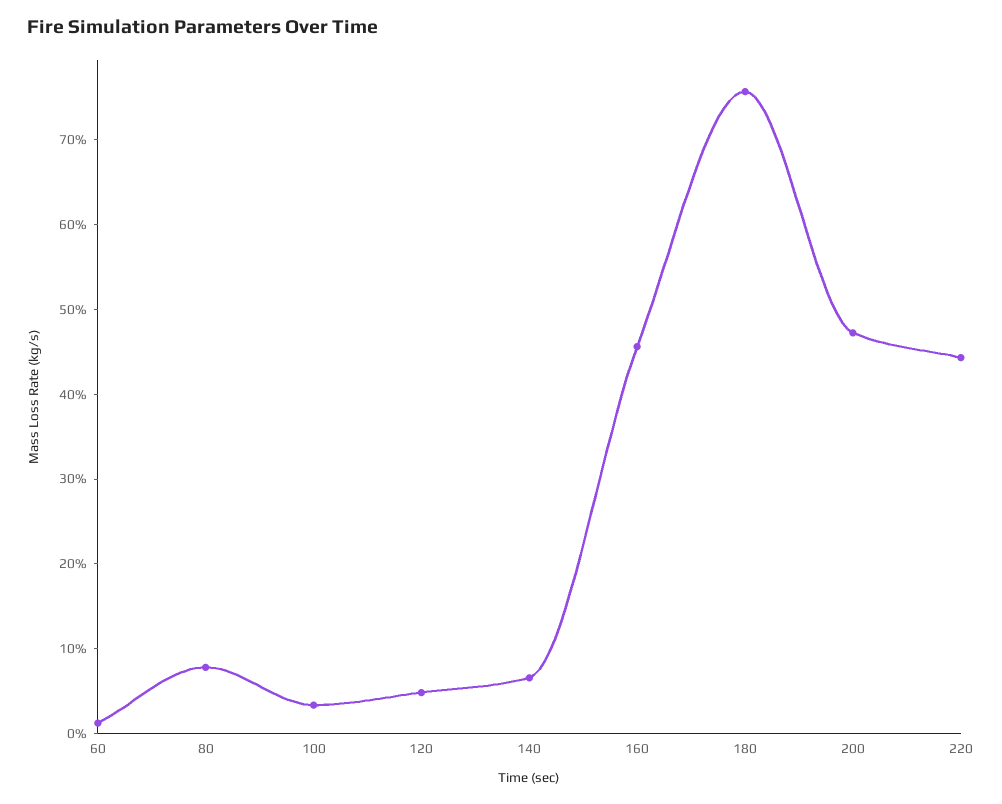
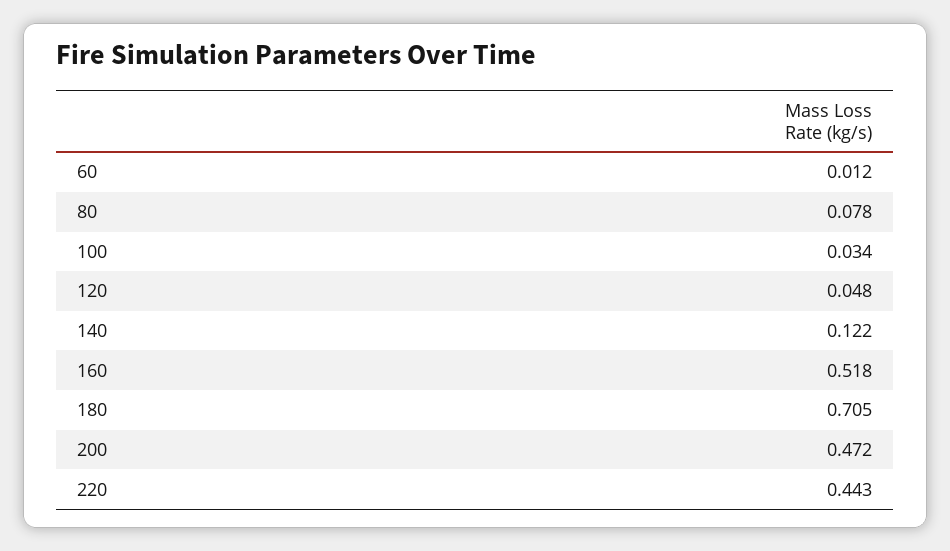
140: 0.06 -> 0.122
160: 0.46 -> 0.518
180: 0.76 -> 0.705

